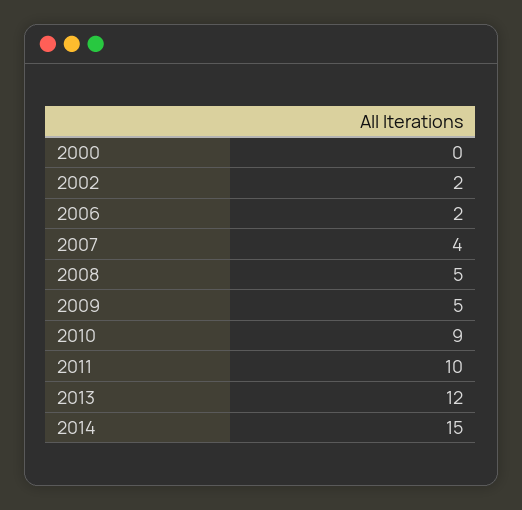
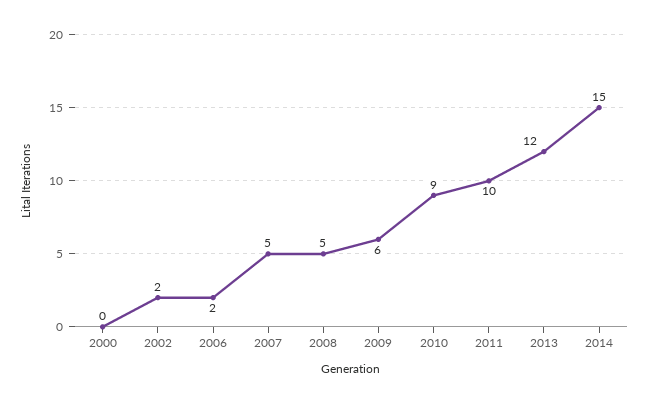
2007: 4 -> 5
2009: 5 -> 6

